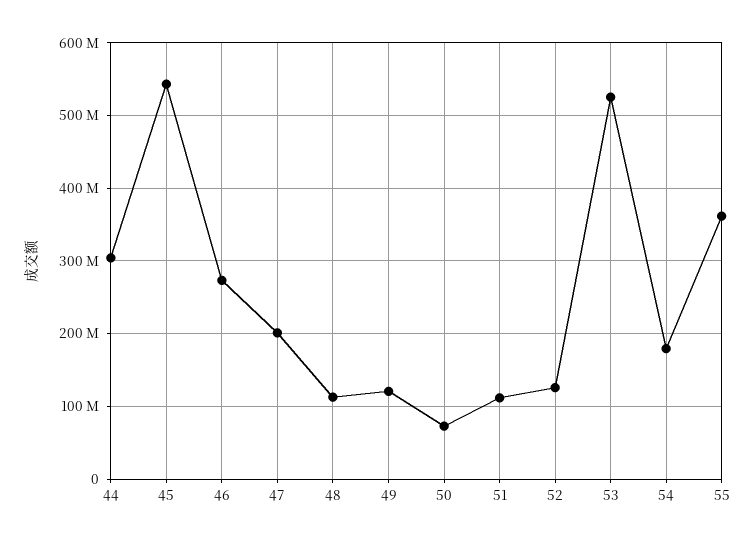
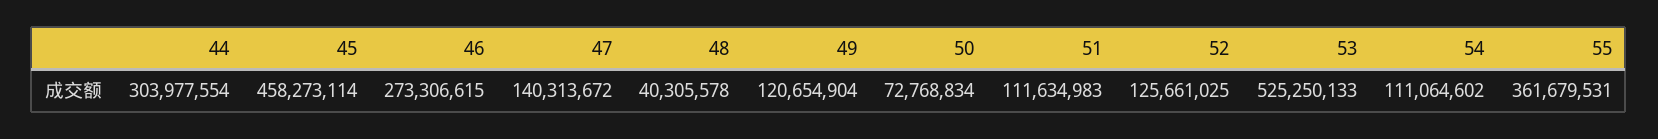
45: 540000000 -> 458273114
47: 200000000 -> 140313672
48: 110000000 -> 40305578
54: 180000000 -> 111064602

